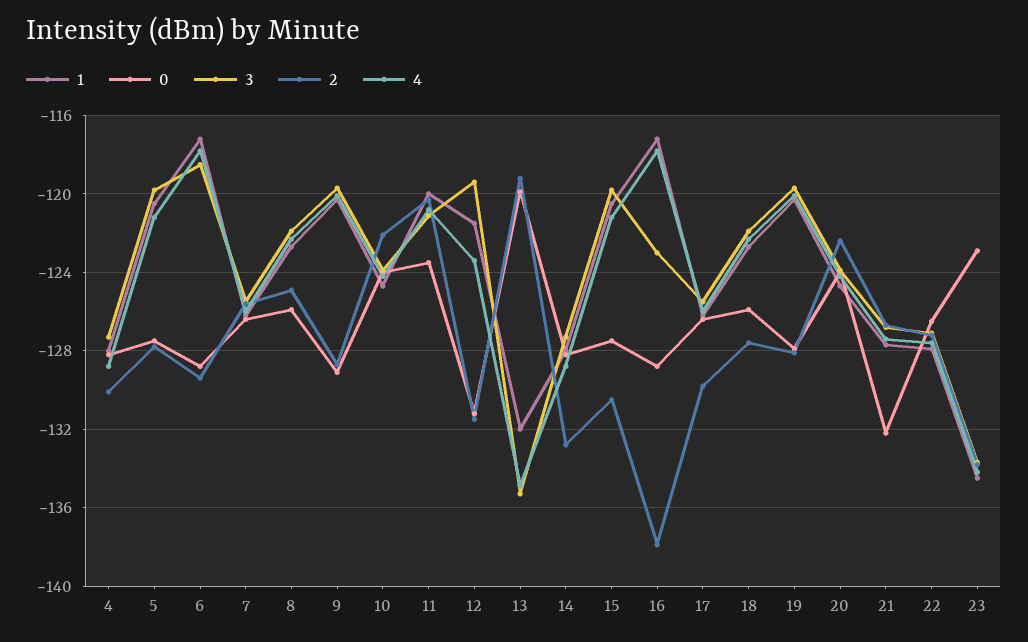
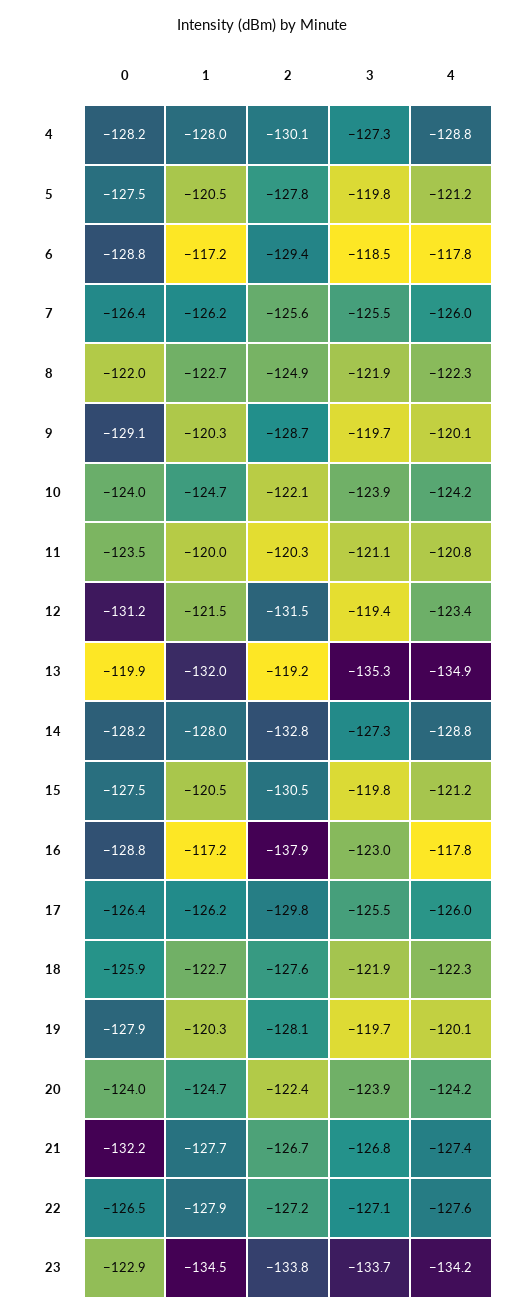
0, 8: -126 -> -122

